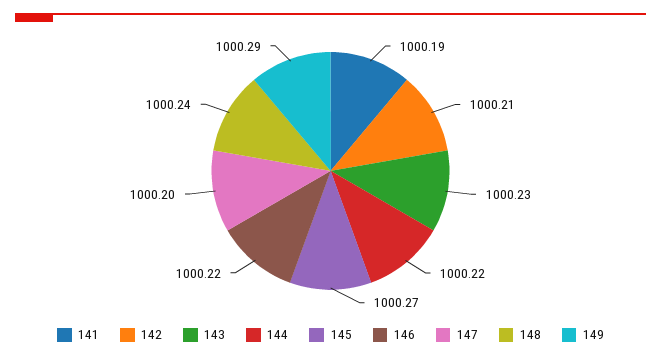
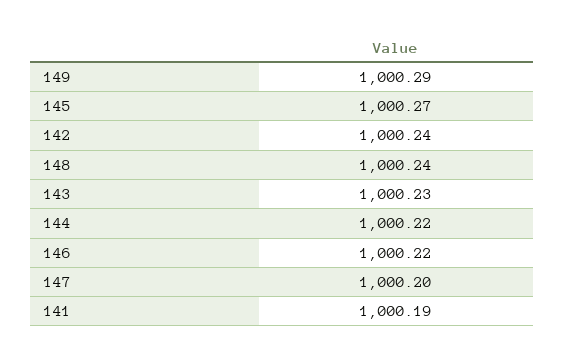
142: 1000.21 -> 1000.24

